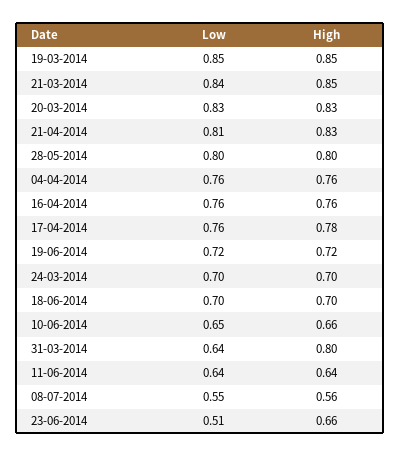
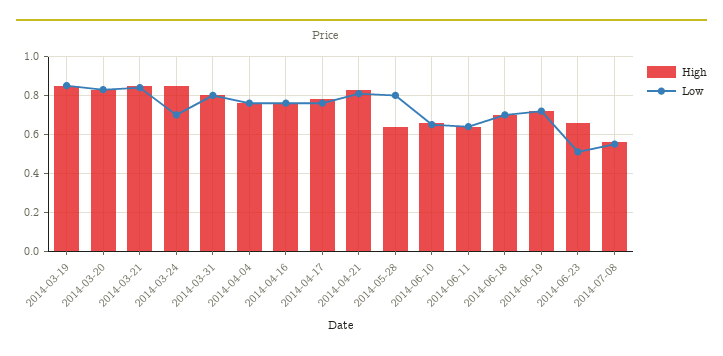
High, 28-05-2014: 0.8 -> 0.65
High, 24-03-2014: 0.7 -> 0.85
Low, 31-03-2014: 0.64 -> 0.8

